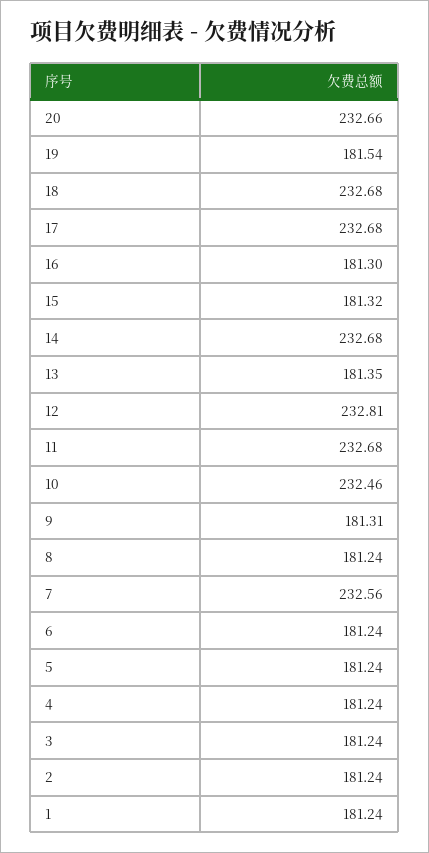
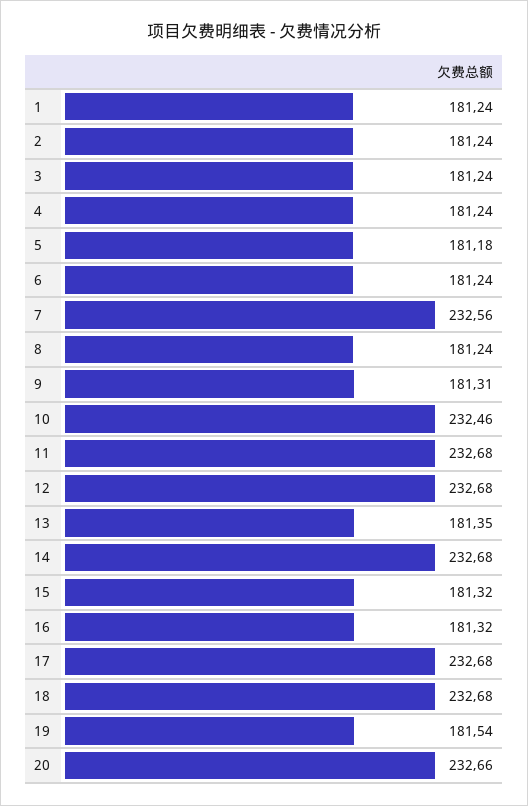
16: 181.3 -> 181.32
12: 232.81 -> 232.68
5: 181.24 -> 181.18

